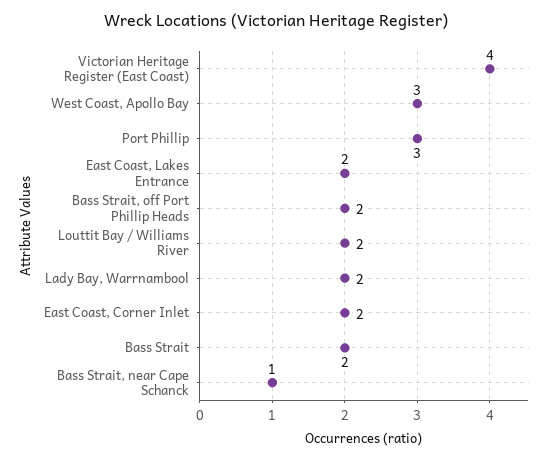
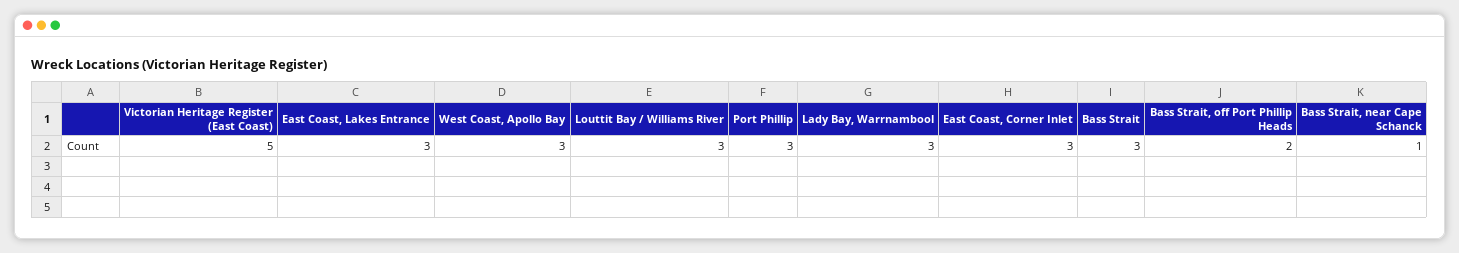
Victorian Heritage Register (East Coast): 4 -> 5
East Coast, Lakes Entrance: 2 -> 3
Louttit Bay / Williams River: 2 -> 3
Lady Bay, Warrnambool: 2 -> 3
East Coast, Corner Inlet: 2 -> 3
Bass Strait: 2 -> 3

